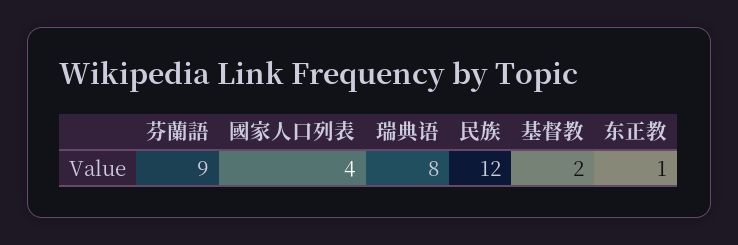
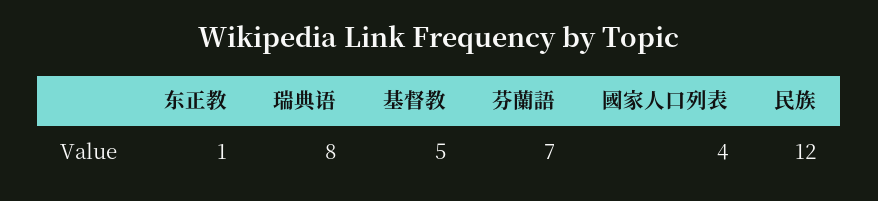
芬蘭語: 9 -> 7
基督教: 2 -> 5

